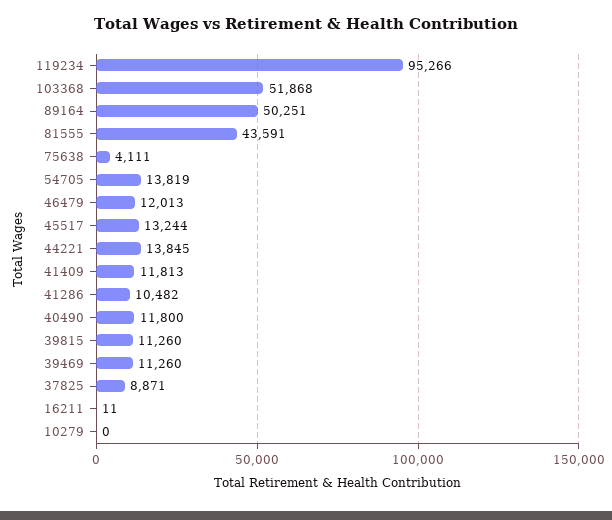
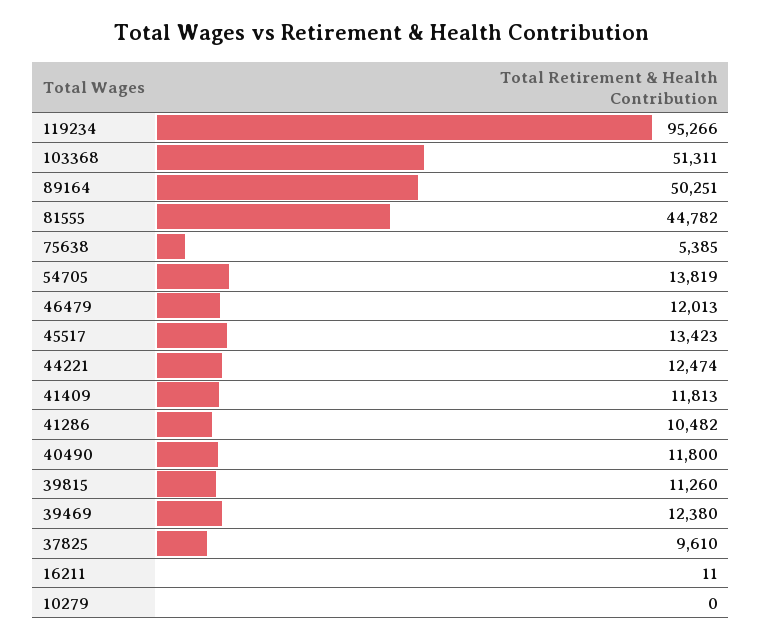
103368: 51868 -> 51311
81555: 43591 -> 44782
75638: 4111 -> 5385
45517: 13244 -> 13423
44221: 13845 -> 12474
39469: 11260 -> 12380
37825: 8871 -> 9610

